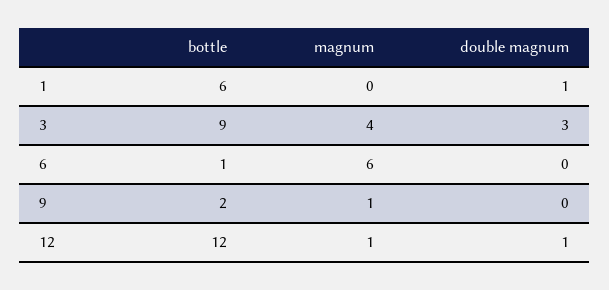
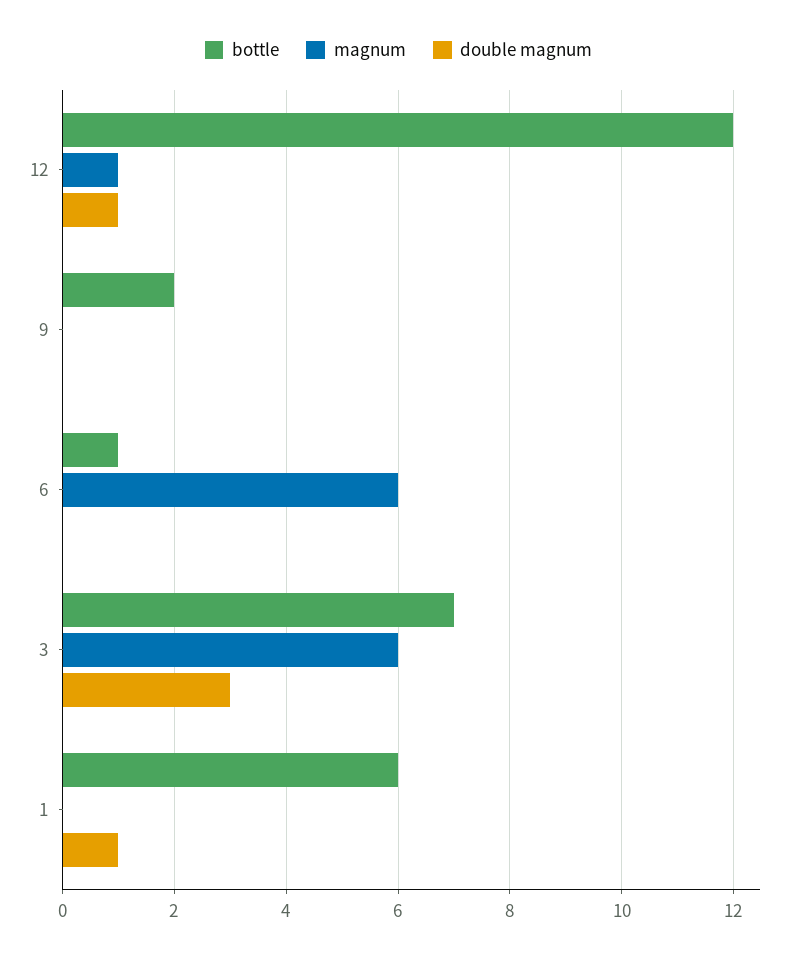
bottle, 3: 9 -> 7
magnum, 3: 4 -> 6
magnum, 9: 1 -> 0

